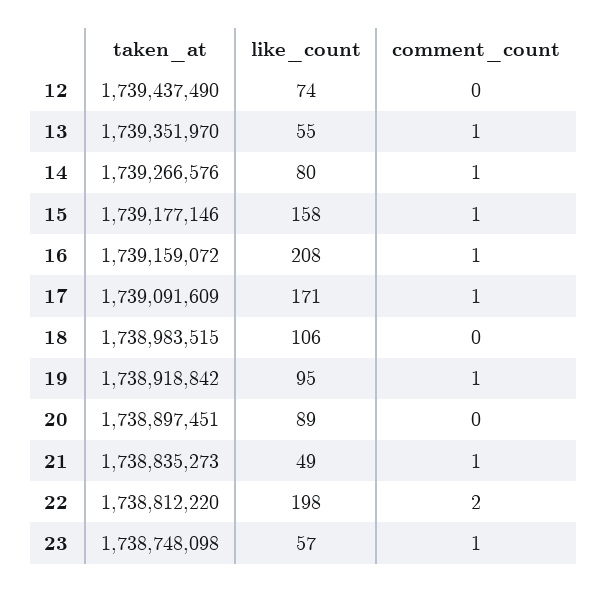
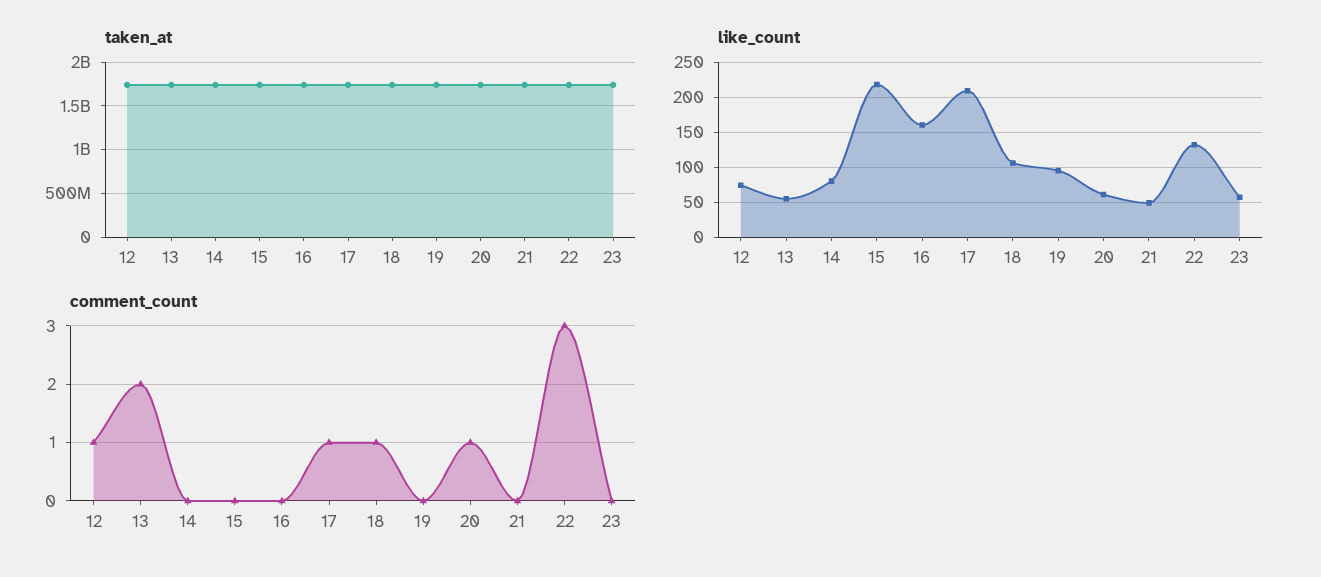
comment_count, 12: 0 -> 1
comment_count, 13: 1 -> 2
comment_count, 14: 1 -> 0
like_count, 15: 158 -> 220
comment_count, 15: 1 -> 0
like_count, 16: 208 -> 160
comment_count, 16: 1 -> 0
like_count, 17: 171 -> 210
comment_count, 18: 0 -> 1
comment_count, 19: 1 -> 0
like_count, 20: 89 -> 60
comment_count, 20: 0 -> 1
comment_count, 21: 1 -> 0
like_count, 22: 198 -> 130
comment_count, 22: 2 -> 3
comment_count, 23: 1 -> 0

